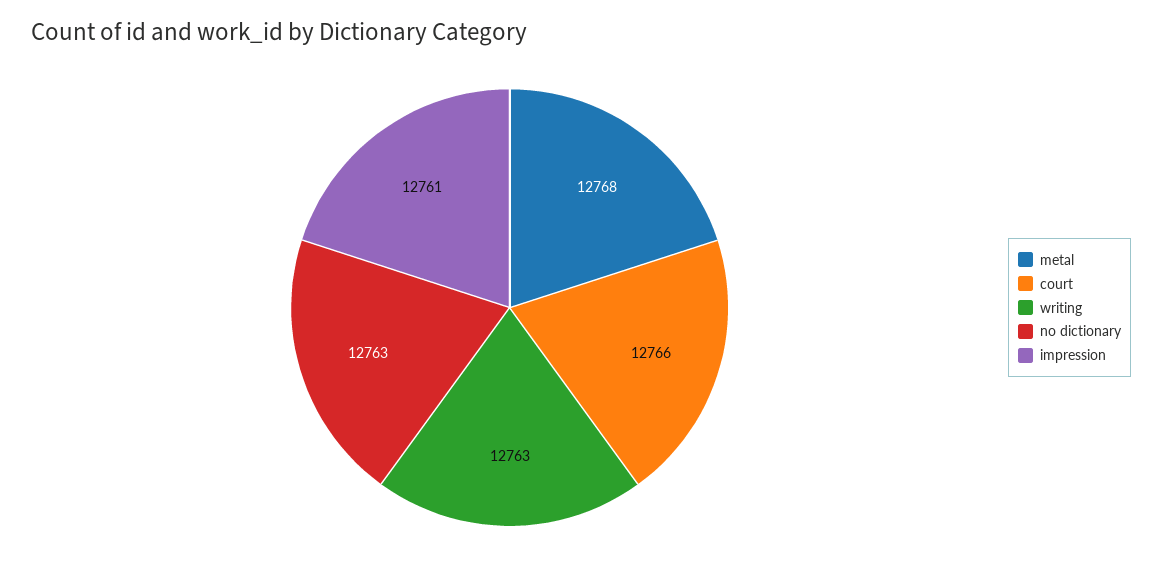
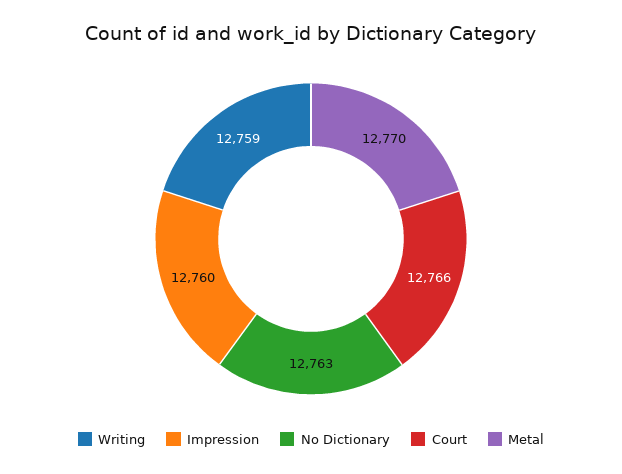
metal: 12768 -> 12770
writing: 12763 -> 12759
impression: 12761 -> 12760

